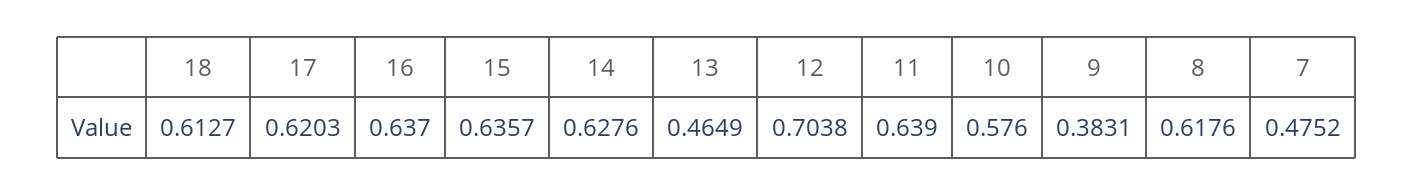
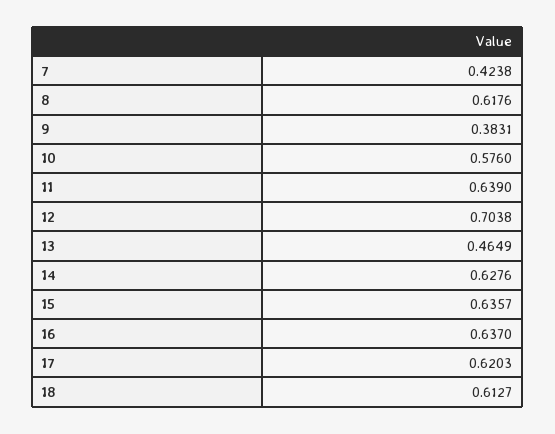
7: 0.4752 -> 0.4238

